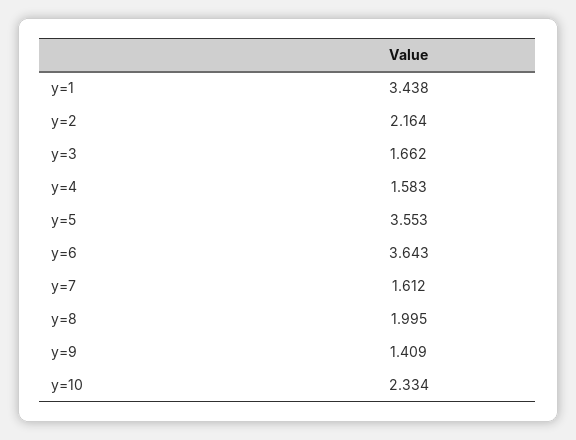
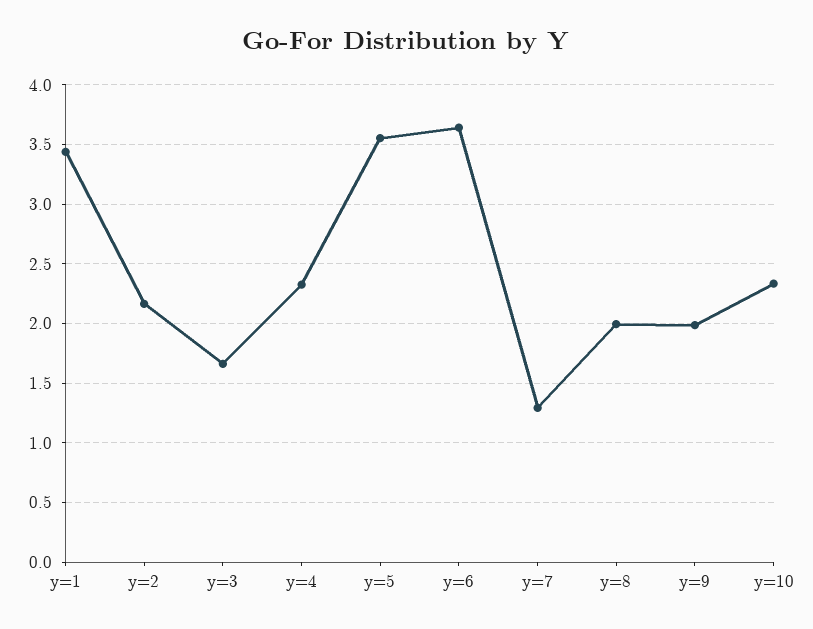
y=4: 1.583 -> 2.3
y=7: 1.612 -> 1.3
y=9: 1.409 -> 2

